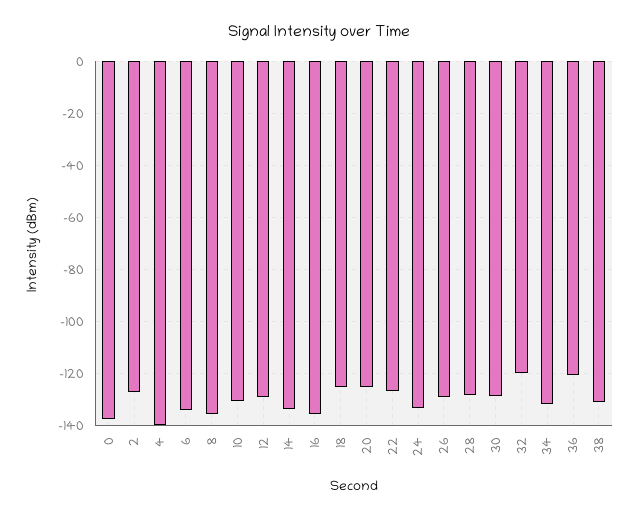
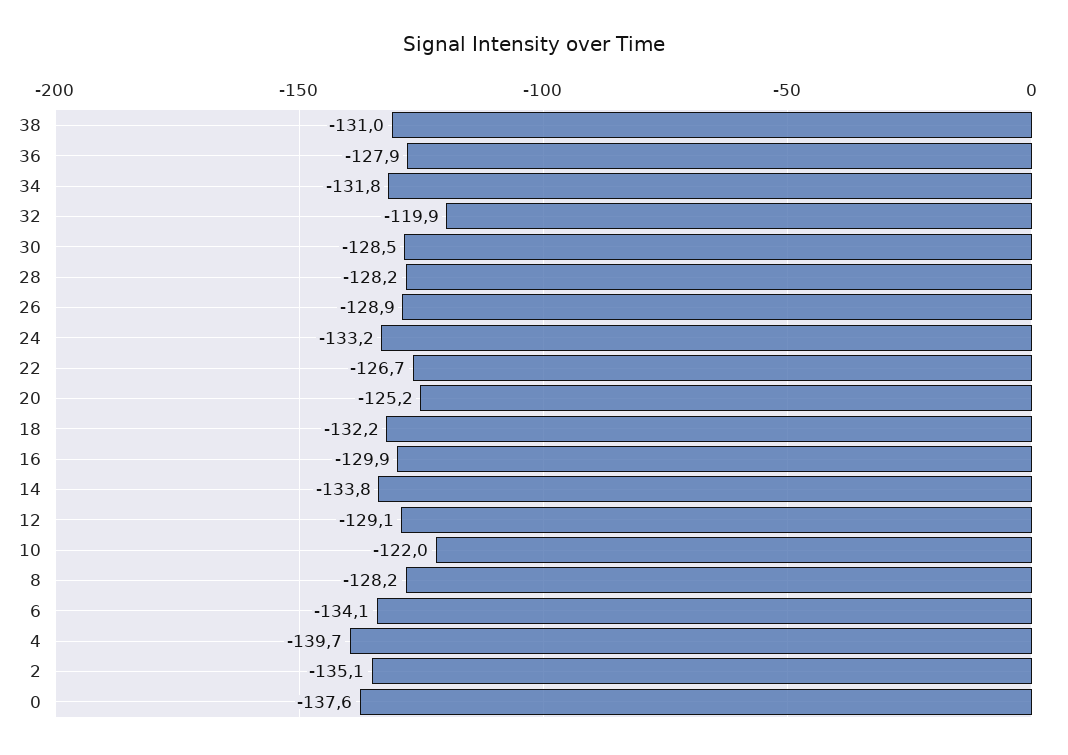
2: -127.5 -> -135.1
8: -135 -> -128.2
10: -130 -> -122
16: -135 -> -129.9
18: -125 -> -132.2
36: -120 -> -127.9

